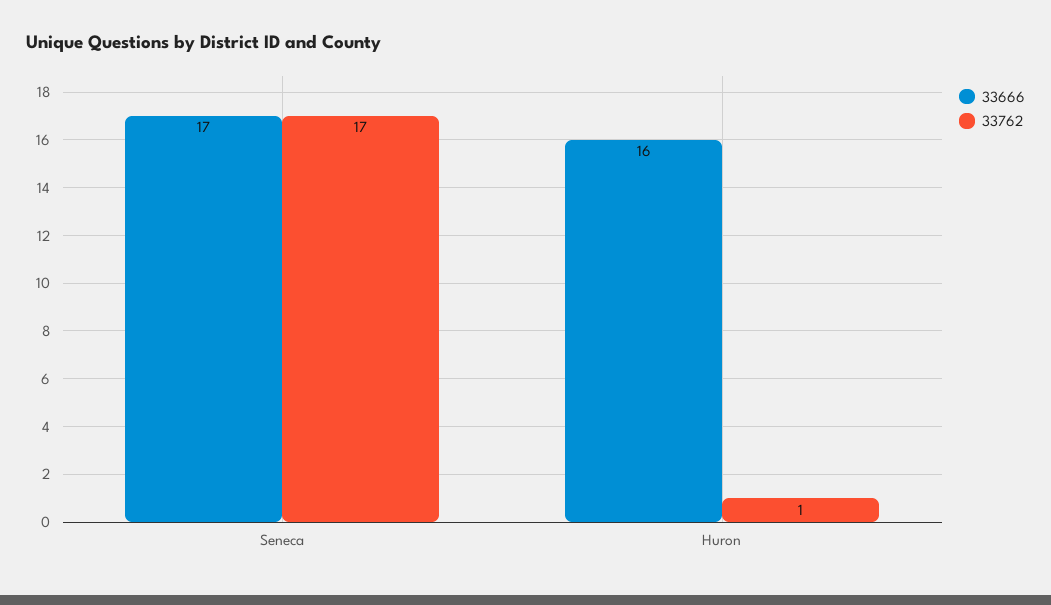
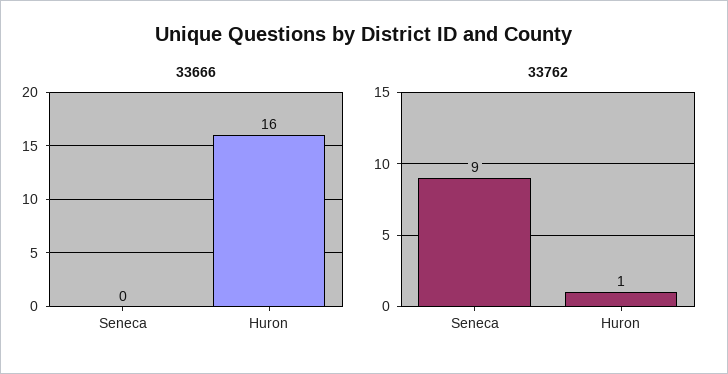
33666, Seneca: 17 -> 0
33762, Seneca: 17 -> 9

